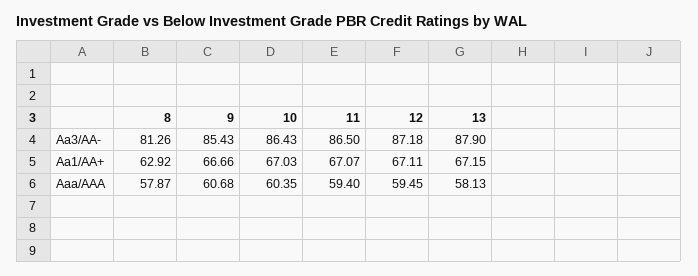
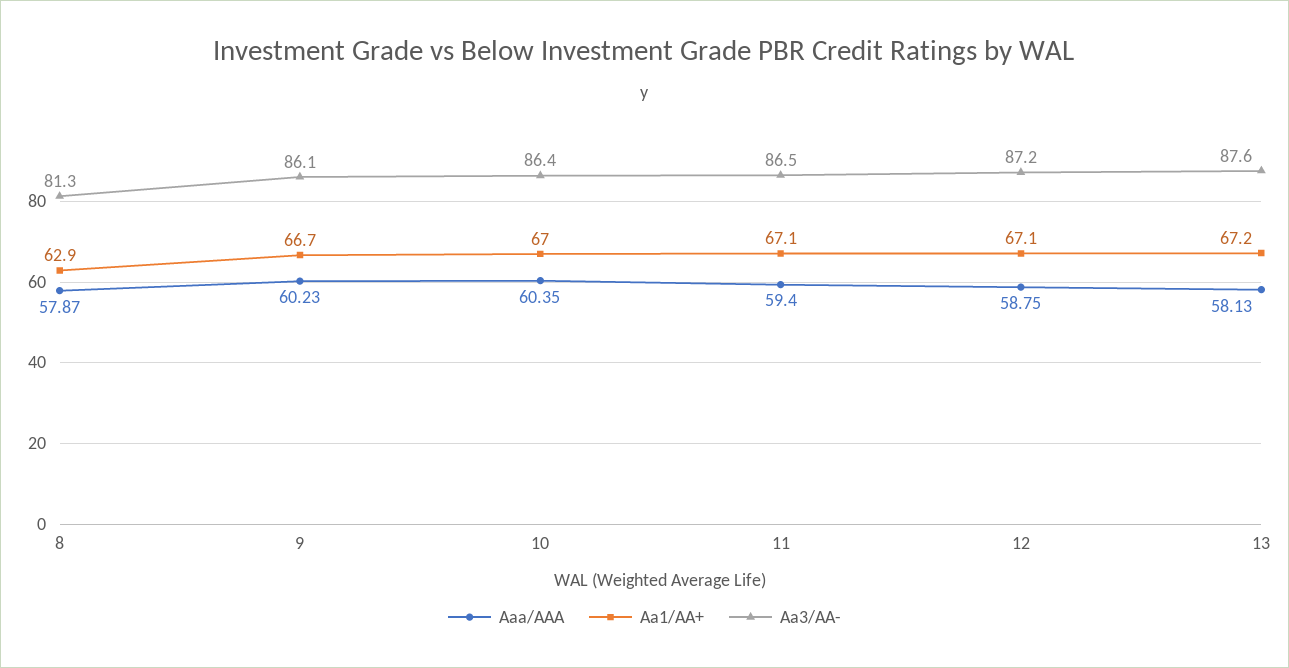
Aa3/AA-, 9: 85.43 -> 86.1
Aa3/AA-, 13: 87.9 -> 87.6
Aaa/AAA, 9: 60.68 -> 60.23
Aaa/AAA, 12: 59.45 -> 58.75

